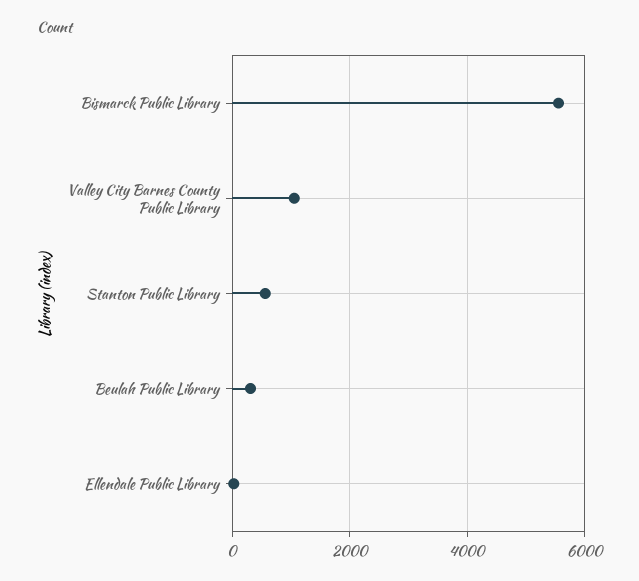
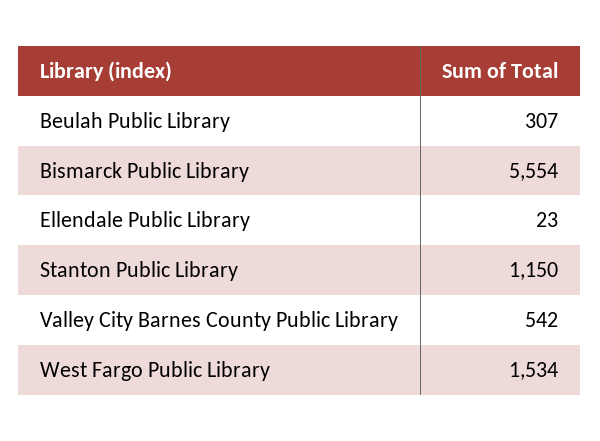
Valley City Barnes County Public Library: 1000 -> 542
Stanton Public Library: 600 -> 1150
West Fargo Public Library: none -> 1534

